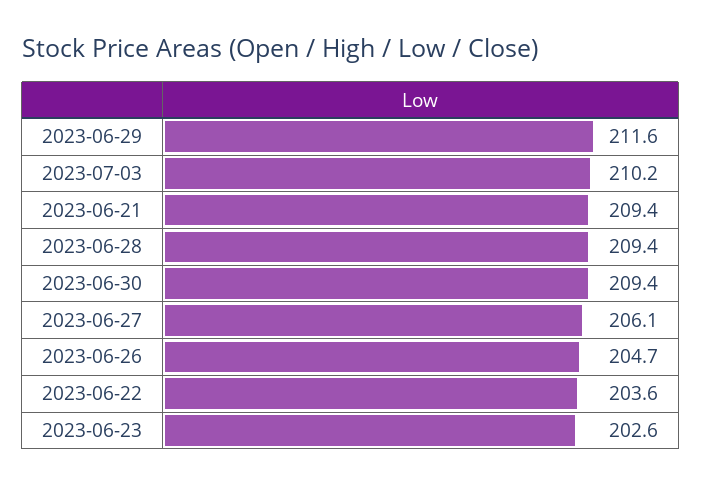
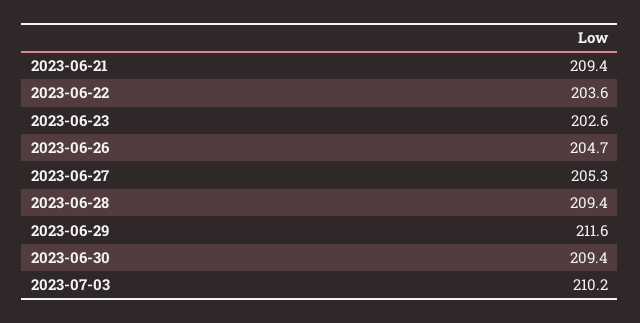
2023-06-27: 206.1 -> 205.3

